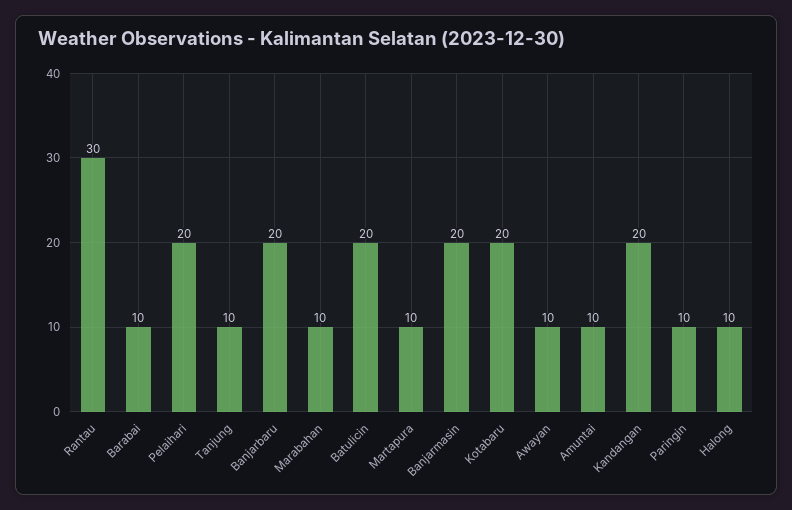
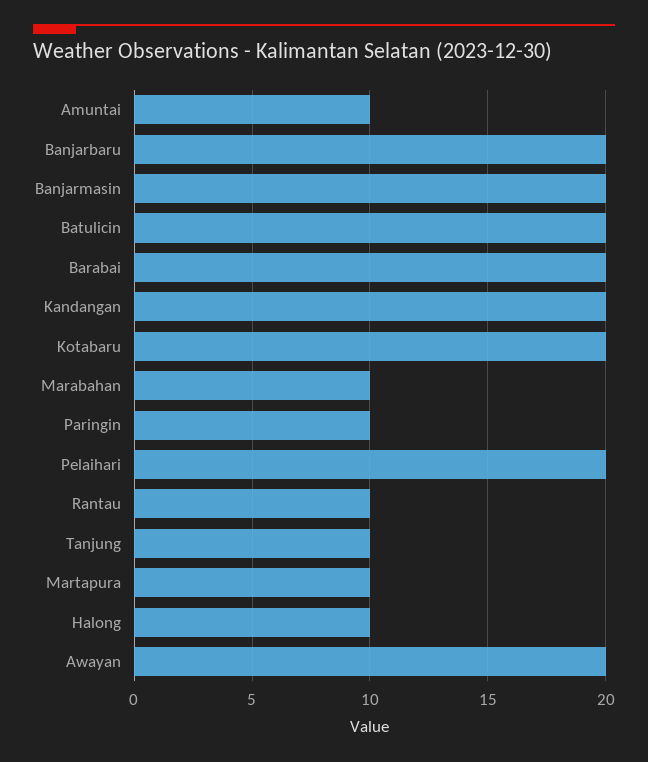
Rantau: 30 -> 10
Barabai: 10 -> 20
Awayan: 10 -> 20

